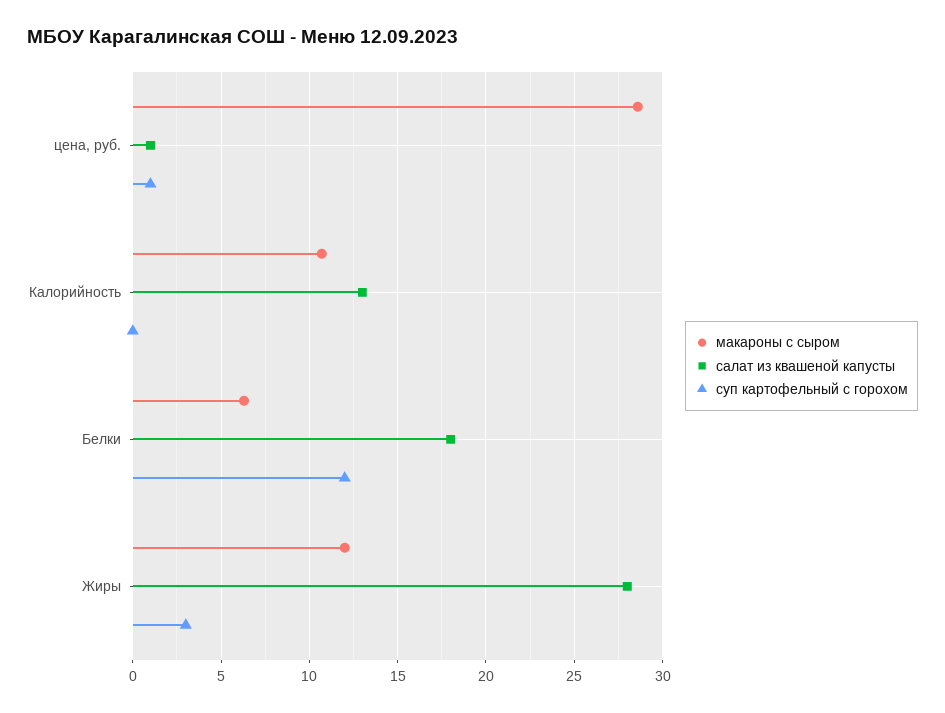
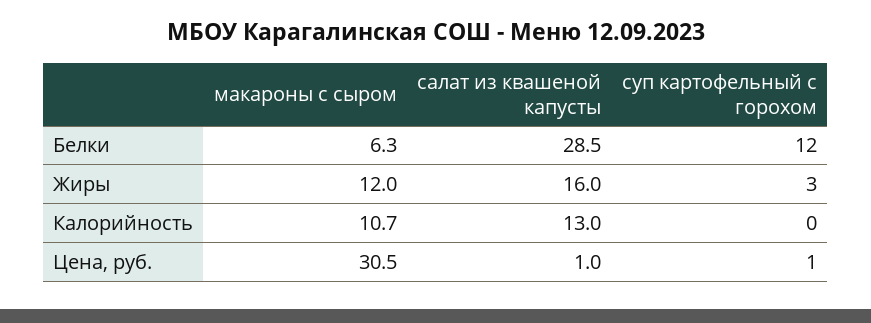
макароны с сыром, цена, руб.: 28.5 -> 30.5
салат из квашеной капусты, Белки: 18 -> 28.5
салат из квашеной капусты, Жиры: 28 -> 16

